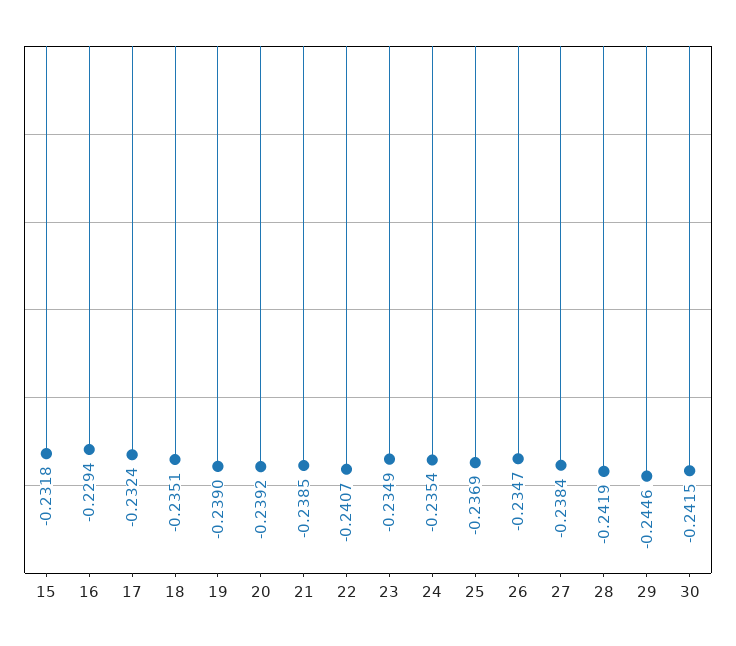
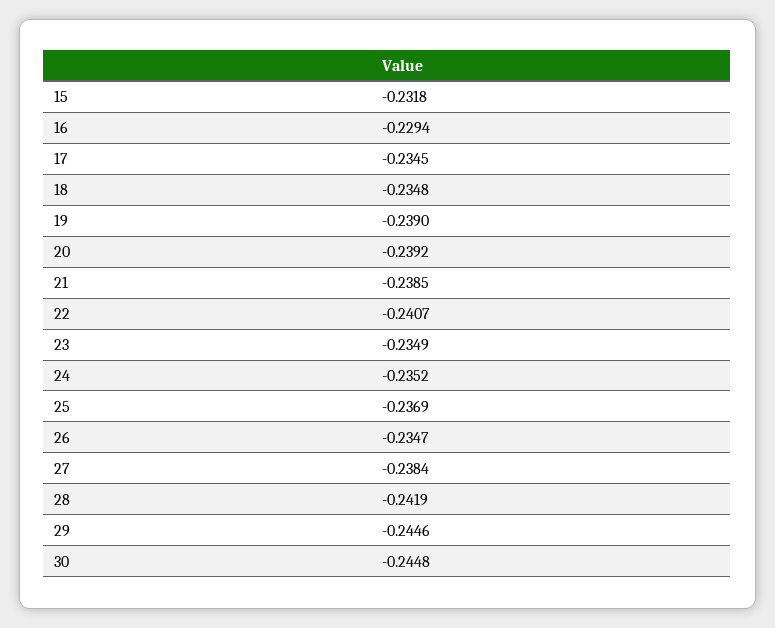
17: -0.2324 -> -0.2345
18: -0.2351 -> -0.2348
24: -0.2354 -> -0.2352
30: -0.2415 -> -0.2448

